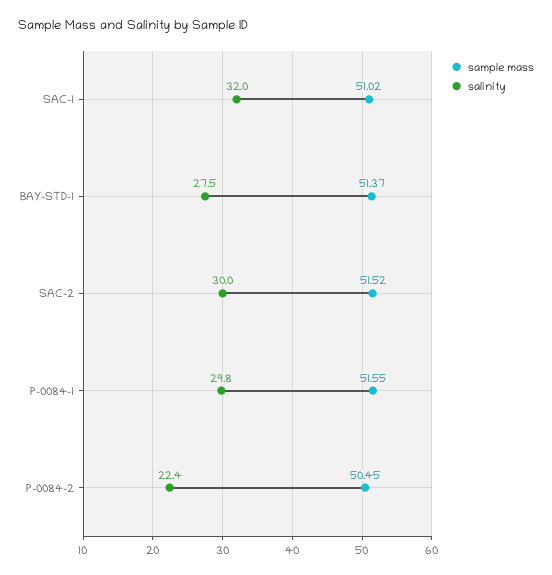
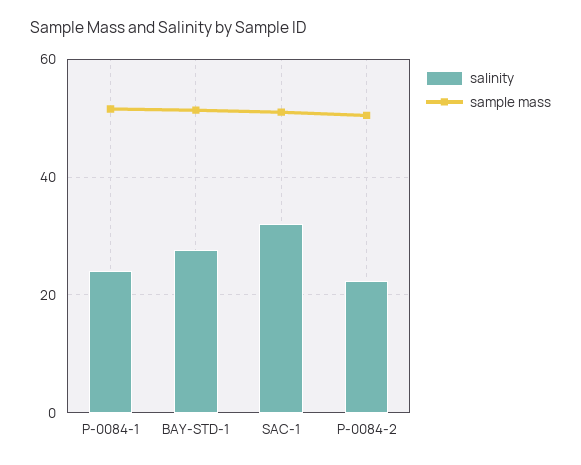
sample mass, SAC-2: 51.52 -> none
salinity, SAC-2: 30 -> none
salinity, P-0084-1: 29.8 -> 24

